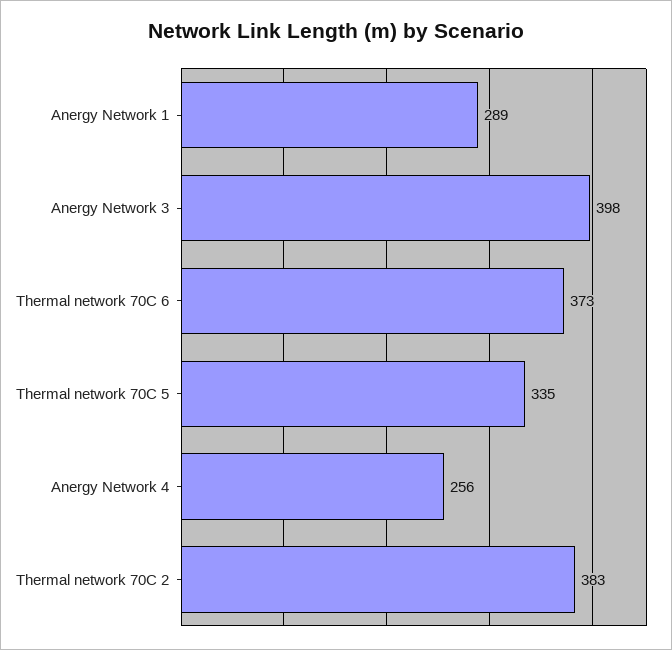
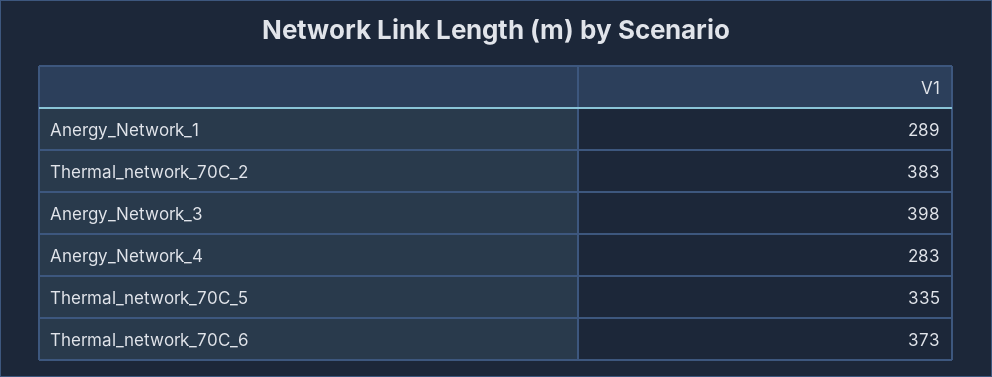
Anergy Network 4: 256 -> 283

